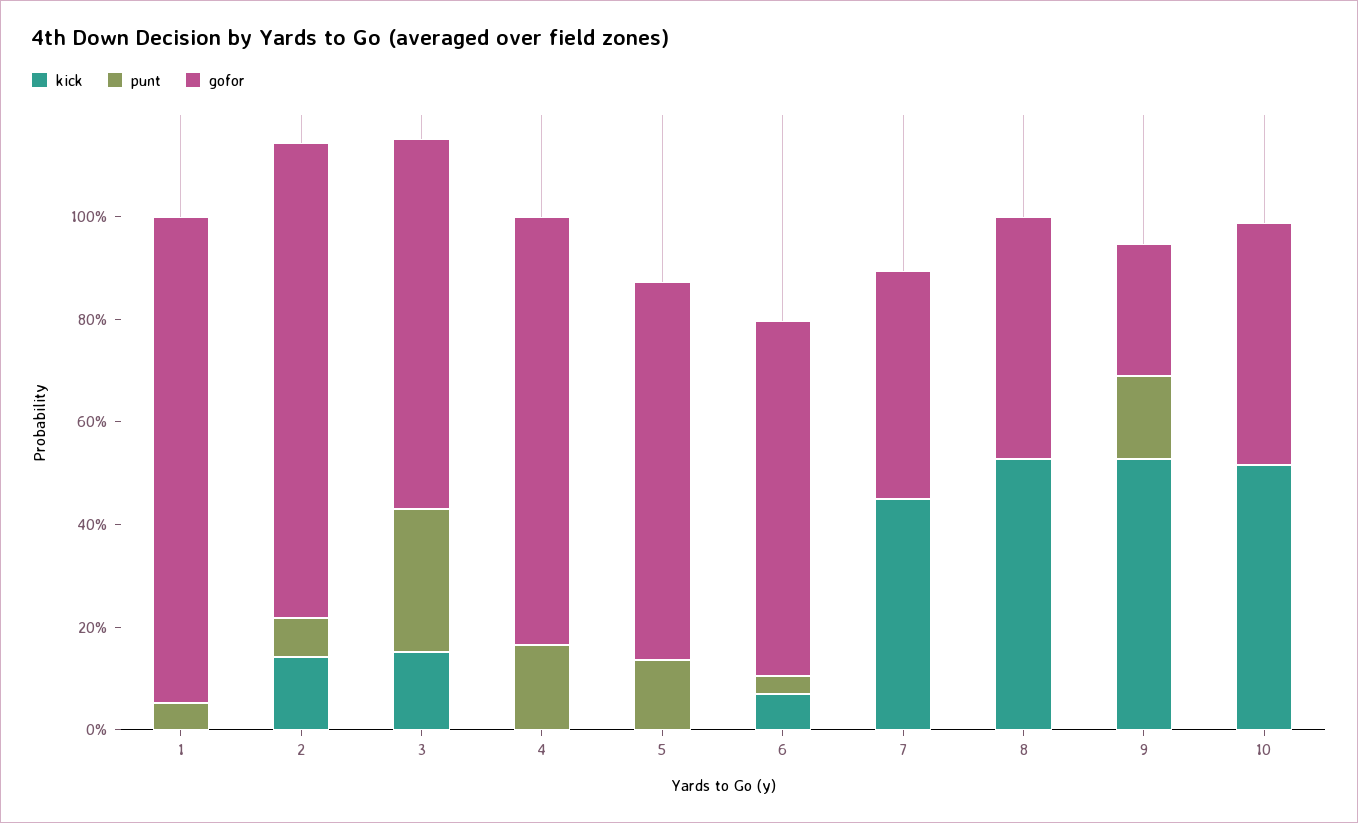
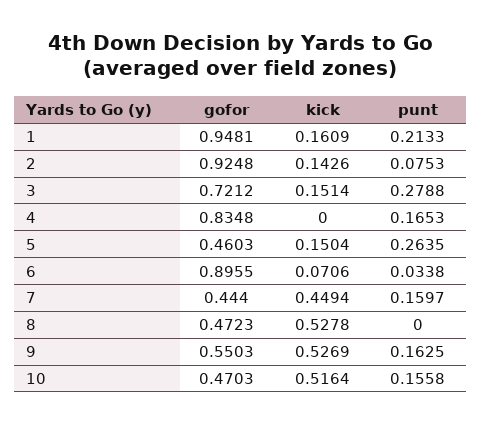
kick, 1: 0 -> 0.1609
punt, 1: 0.05 -> 0.2133
kick, 5: 0 -> 0.1504
punt, 5: 0.15 -> 0.2635
gofor, 5: 0.75 -> 0.4603
gofor, 6: 0.7 -> 0.8955
punt, 7: 0 -> 0.1597
gofor, 9: 0.25 -> 0.5503
punt, 10: 0 -> 0.1558

